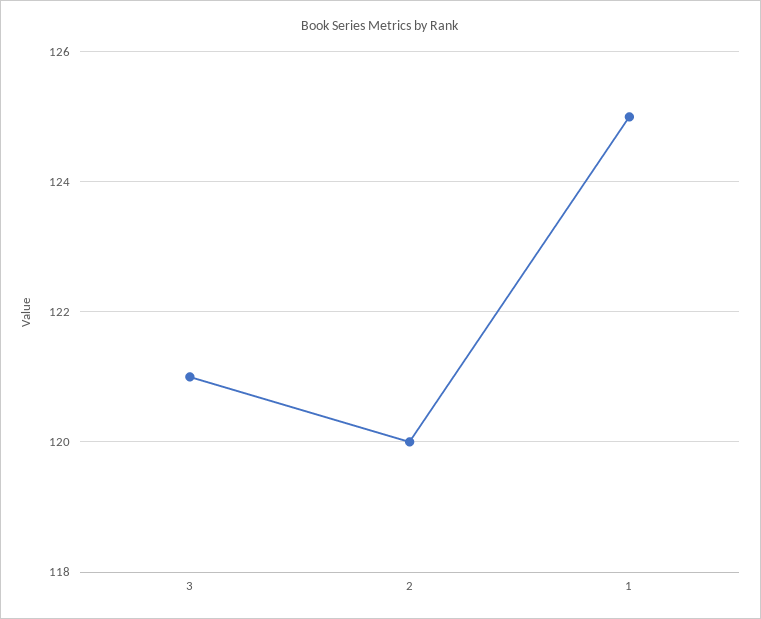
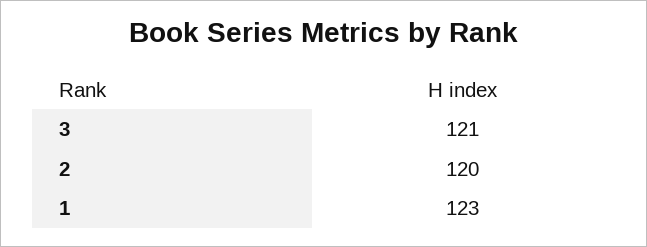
1: 125 -> 123

